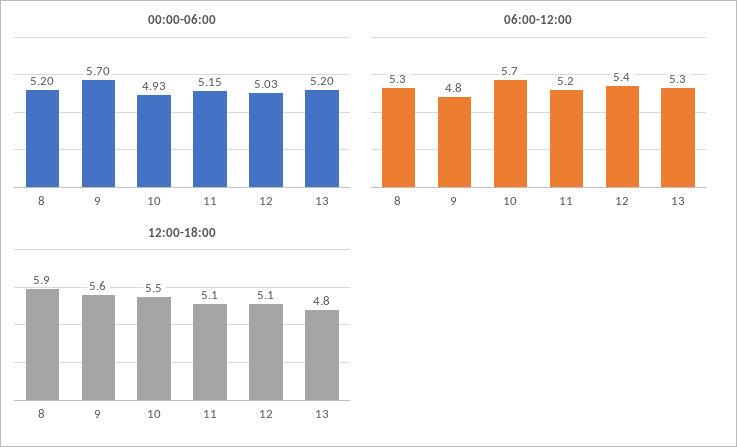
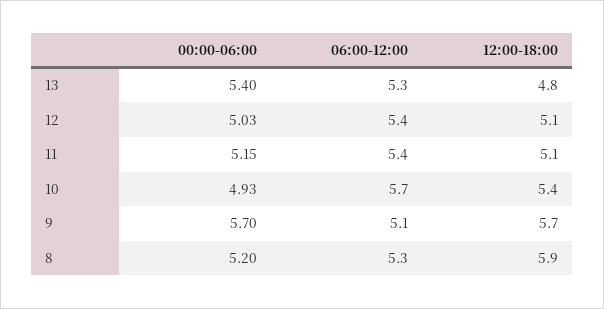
00:00-06:00, 13: 5.2 -> 5.4
06:00-12:00, 9: 4.8 -> 5.1
06:00-12:00, 11: 5.2 -> 5.4
12:00-18:00, 9: 5.6 -> 5.7
12:00-18:00, 10: 5.5 -> 5.4

